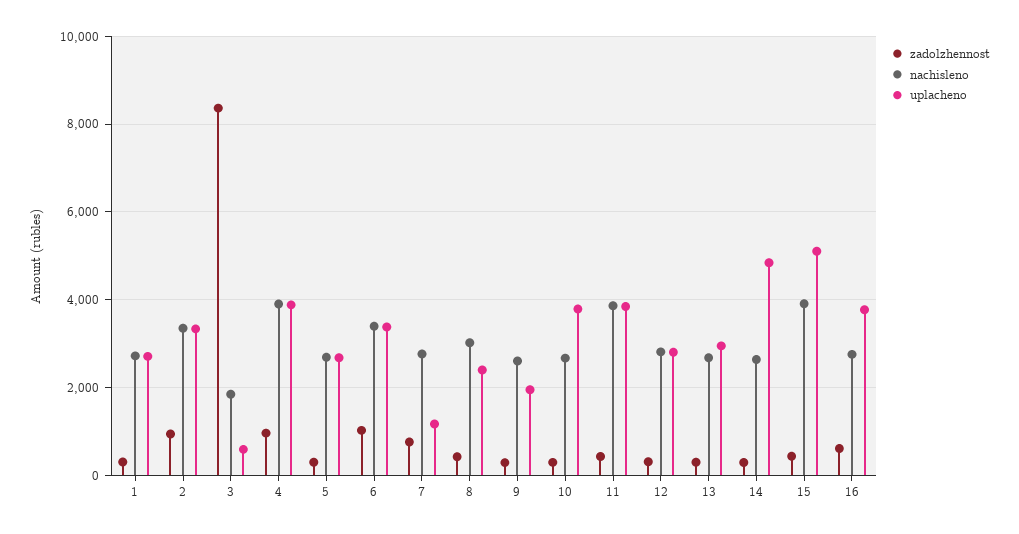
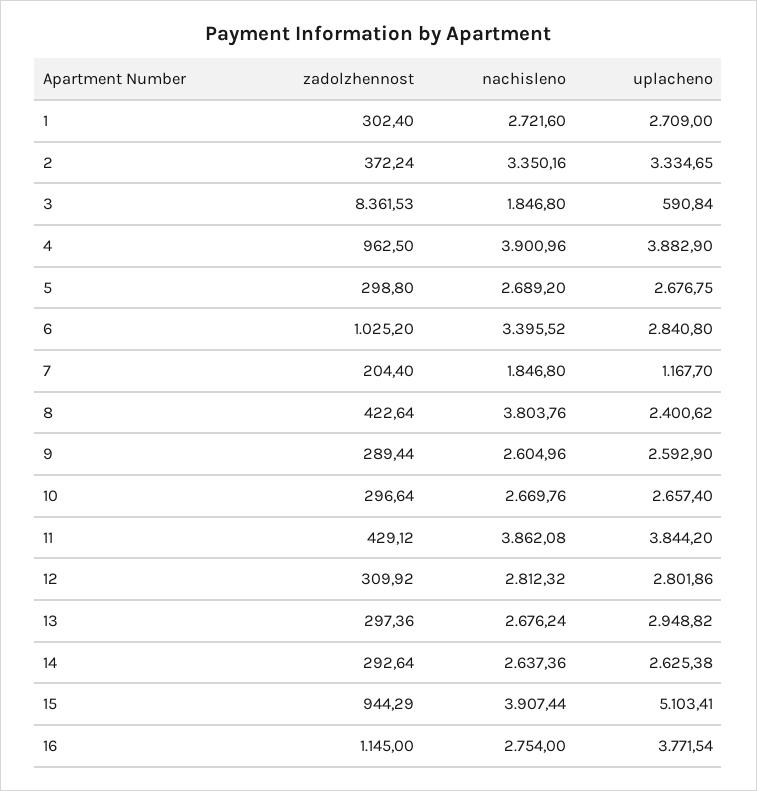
zadolzhennost, 2: 1000 -> 372.24
uplacheno, 6: 3400 -> 2840.8
zadolzhennost, 7: 800 -> 204.4
nachisleno, 7: 2800 -> 1846.8
nachisleno, 8: 3000 -> 3803.76
uplacheno, 9: 2000 -> 2592.9
uplacheno, 10: 3800 -> 2657.4
uplacheno, 14: 4800 -> 2625.38
zadolzhennost, 15: 400 -> 944.29
zadolzhennost, 16: 600 -> 1145

